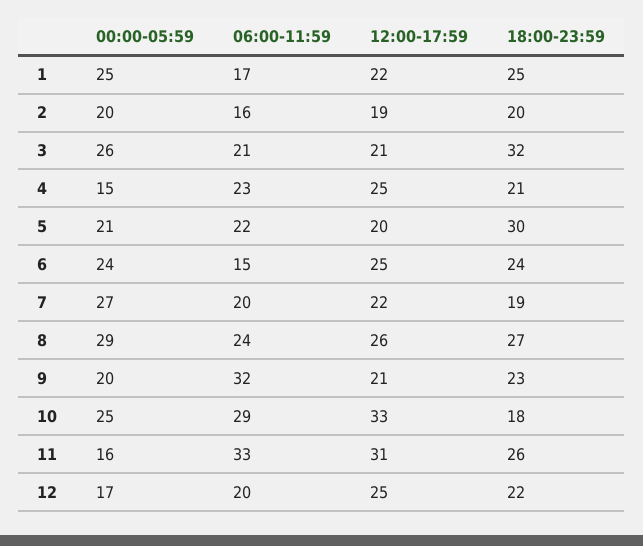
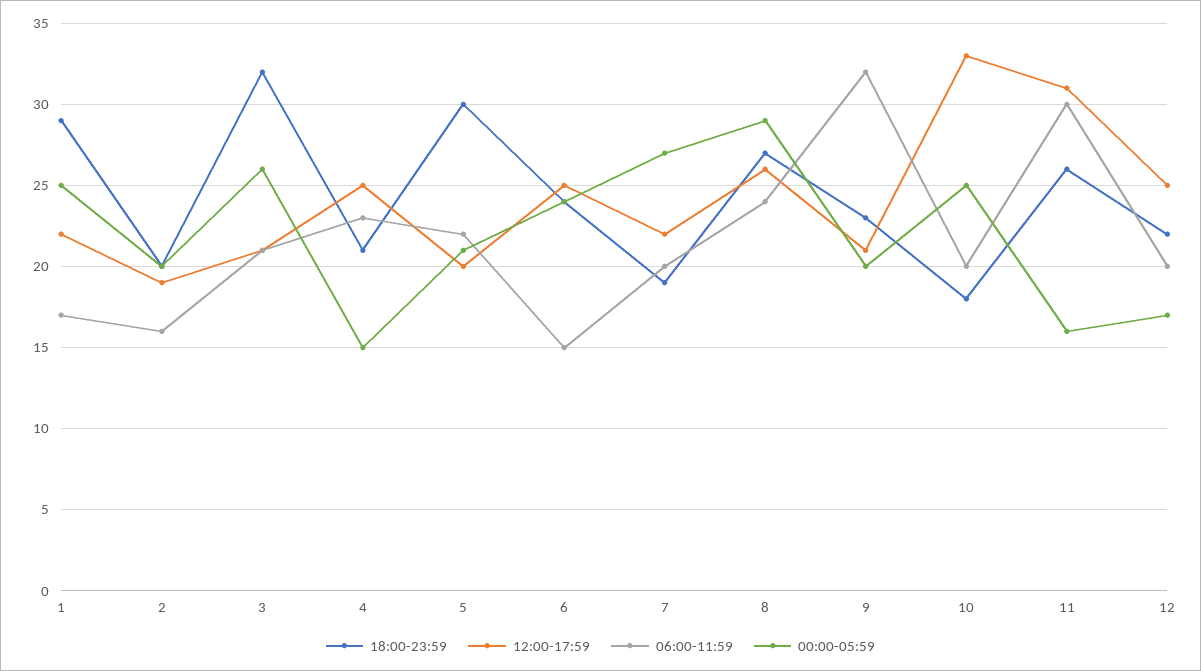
18:00-23:59, 1: 25 -> 29
06:00-11:59, 10: 29 -> 20
06:00-11:59, 11: 33 -> 30

